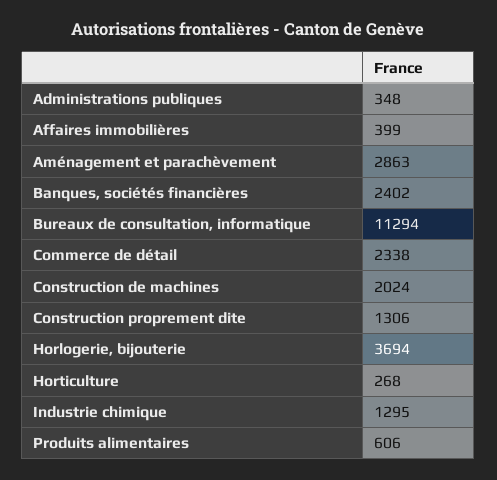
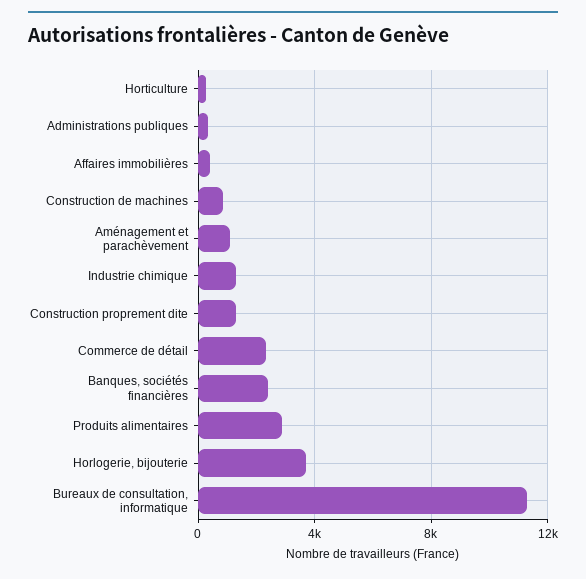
Aménagement et parachèvement: 2863 -> 1000
Construction de machines: 2024 -> 1000
Produits alimentaires: 606 -> 3000

